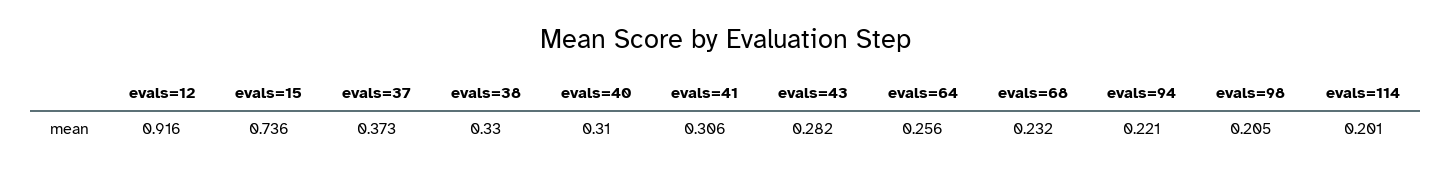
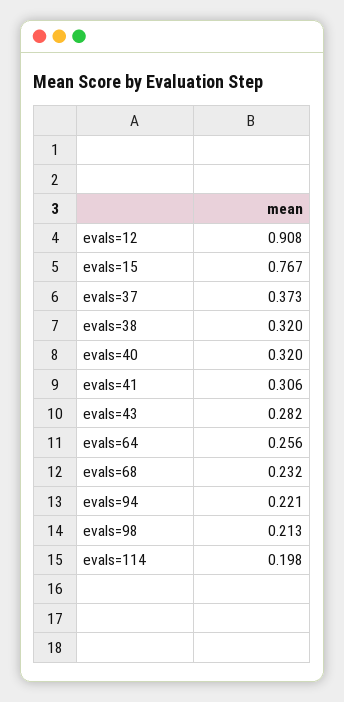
evals=12: 0.916 -> 0.908
evals=15: 0.736 -> 0.767
evals=38: 0.33 -> 0.32
evals=40: 0.31 -> 0.32
evals=98: 0.205 -> 0.213
evals=114: 0.201 -> 0.198

